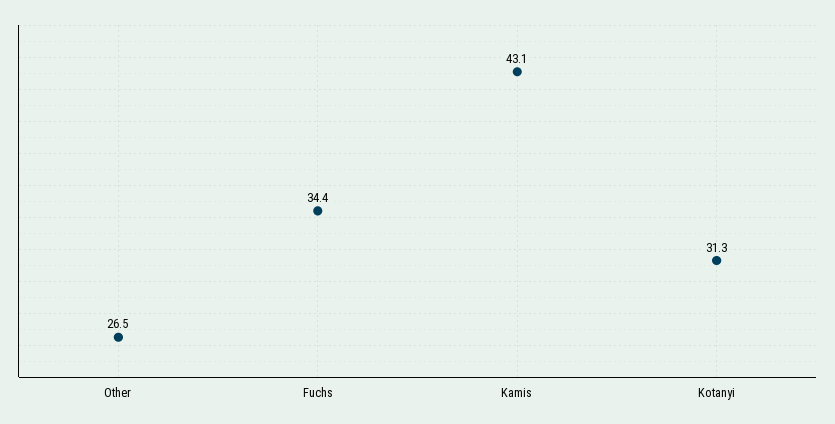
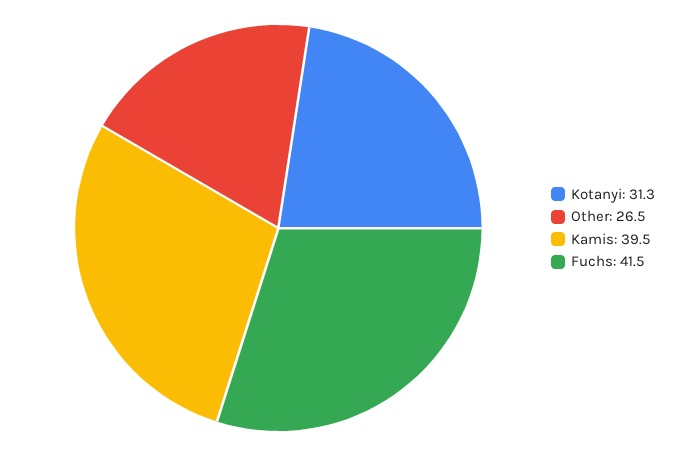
Fuchs: 34.4 -> 41.5
Kamis: 43.1 -> 39.5

